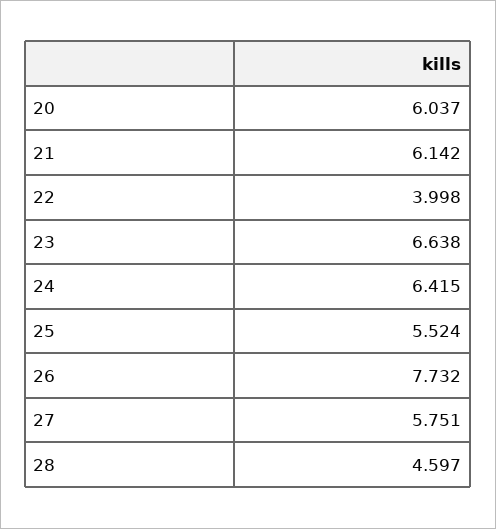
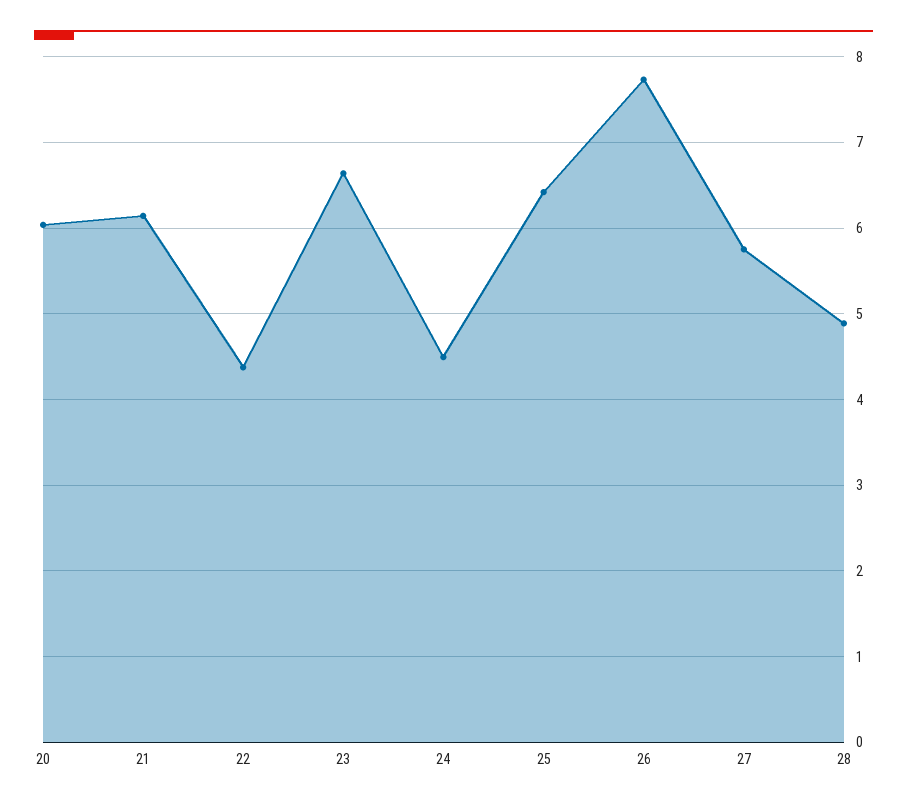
22: 3.998 -> 4.4
24: 6.415 -> 4.5
25: 5.524 -> 6.4
28: 4.597 -> 4.9

